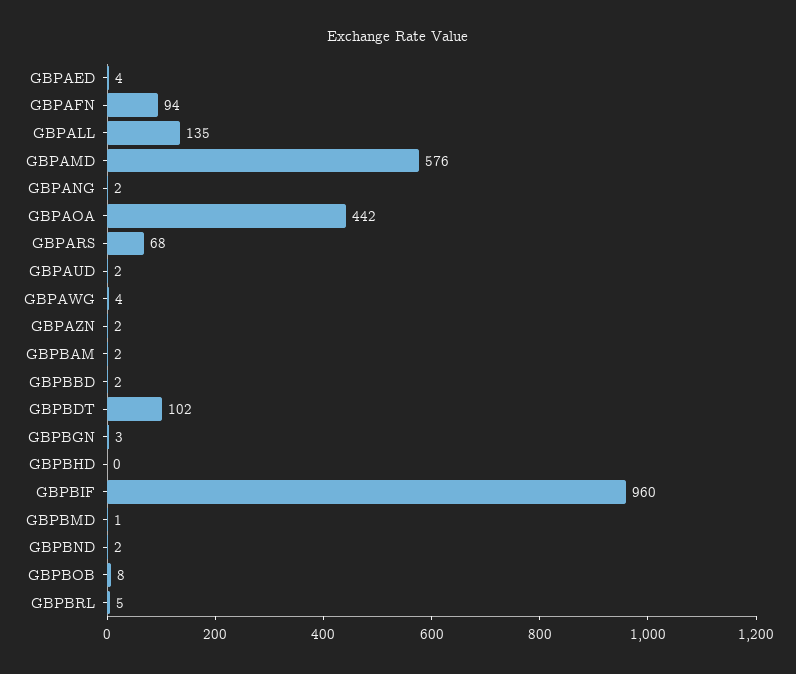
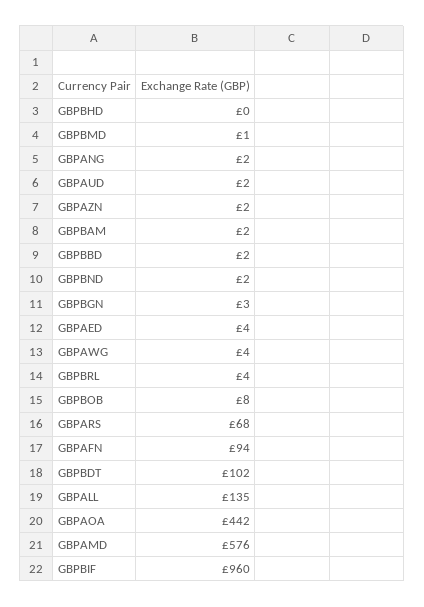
GBPBRL: 5 -> 4

